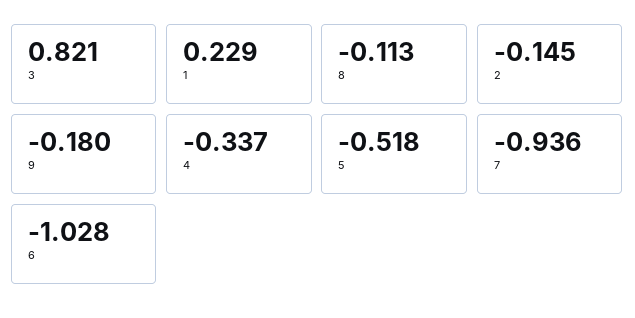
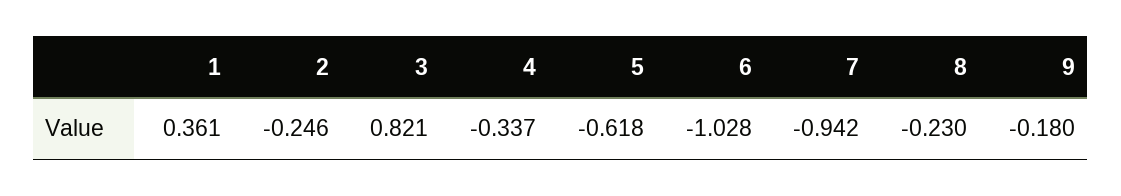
1: 0.229 -> 0.361
8: -0.113 -> -0.23
2: -0.145 -> -0.246
5: -0.518 -> -0.618
7: -0.936 -> -0.942

